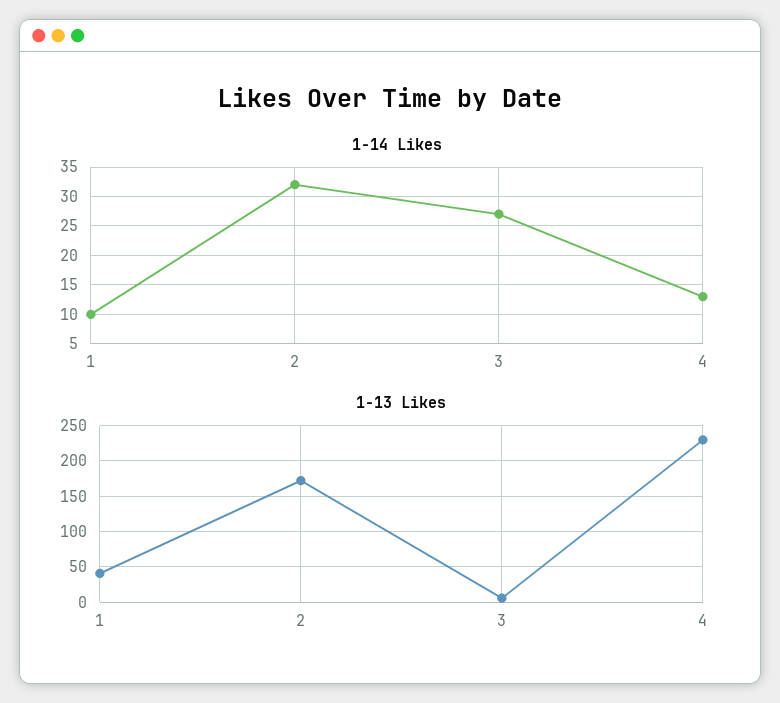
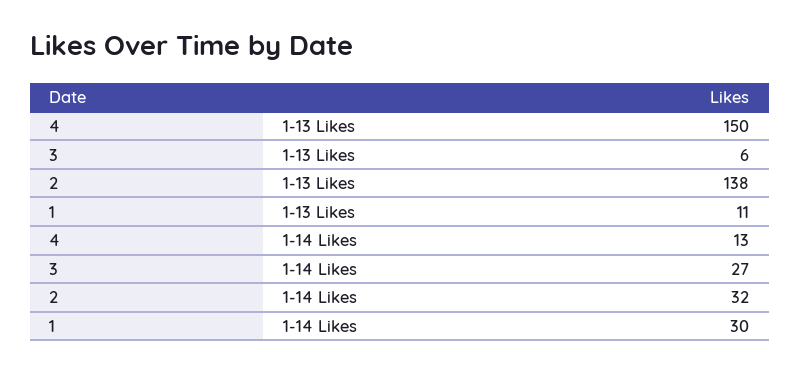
1-14 Likes, 1: 10 -> 30
1-13 Likes, 1: 40 -> 11
1-13 Likes, 2: 170 -> 138
1-13 Likes, 4: 230 -> 150

